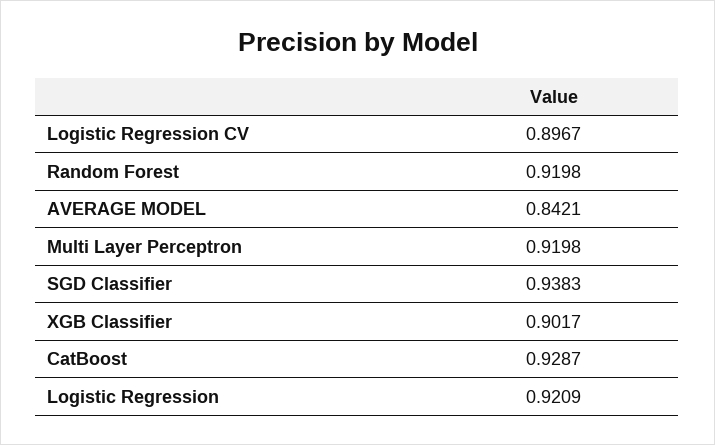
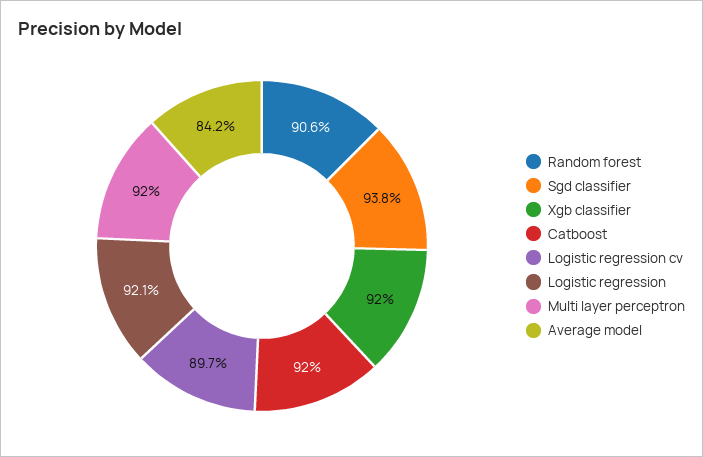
Random Forest: 0.9198 -> 0.906
XGB Classifier: 0.9017 -> 0.92
CatBoost: 0.9287 -> 0.92

